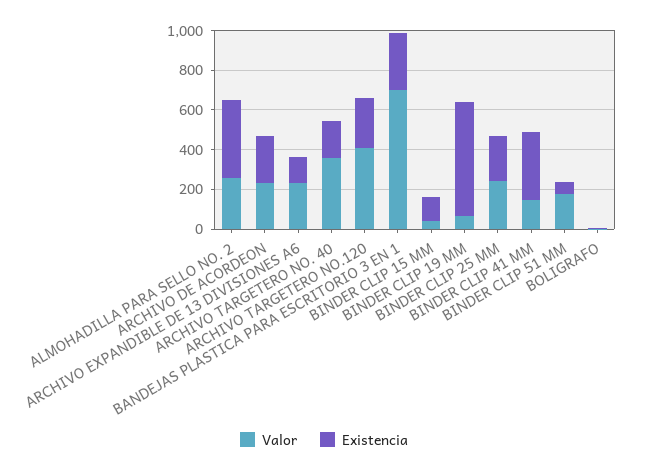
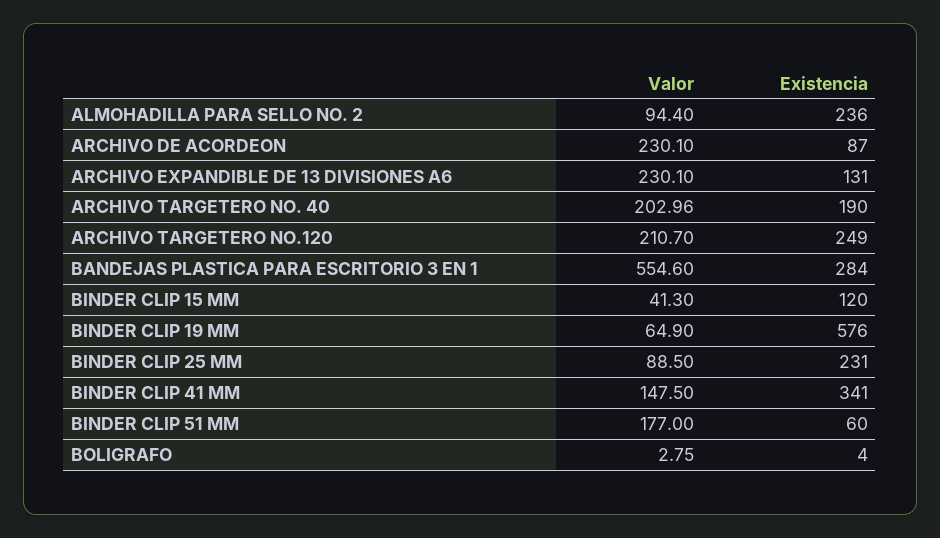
Valor, ALMOHADILLA PARA SELLO NO. 2: 250 -> 94.4
Existencia, ALMOHADILLA PARA SELLO NO. 2: 400 -> 236
Existencia, ARCHIVO DE ACORDEON: 250 -> 87
Valor, ARCHIVO TARGETERO NO. 40: 350 -> 202.96
Valor, ARCHIVO TARGETERO NO.120: 400 -> 210.7
Valor, BANDEJAS PLASTICA PARA ESCRITORIO 3 EN 1: 700 -> 554.6
Valor, BINDER CLIP 25 MM: 250 -> 88.5

